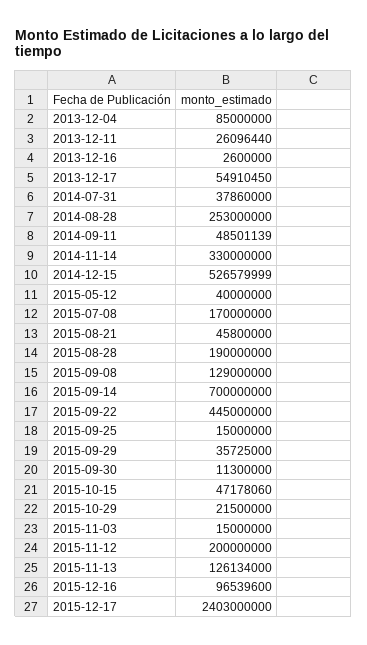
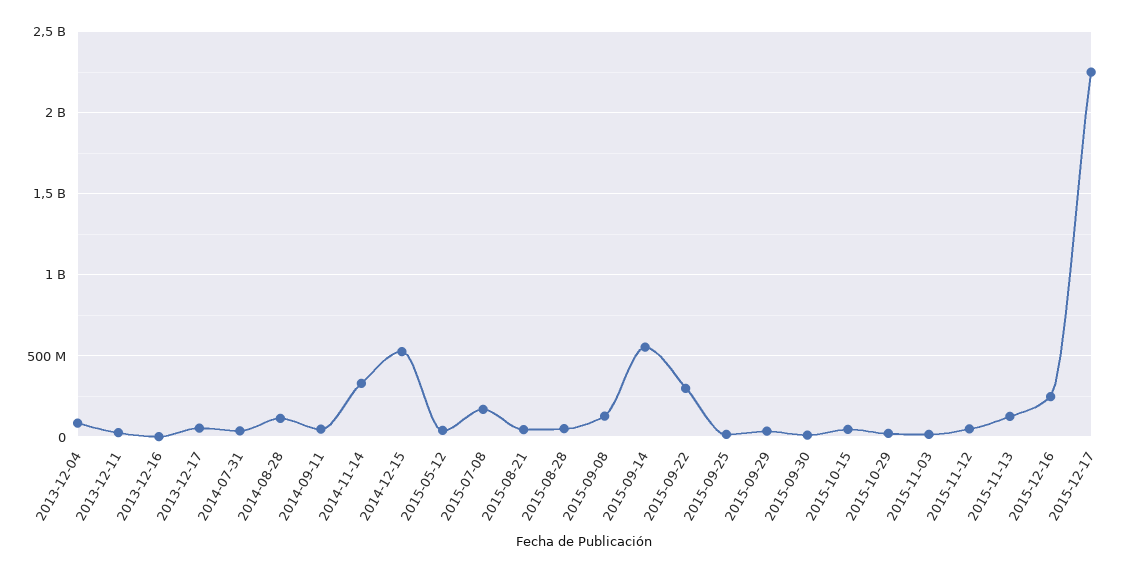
2014-08-28: 253000000 -> 100000000
2015-08-28: 190000000 -> 50000000
2015-09-14: 700000000 -> 550000000
2015-09-22: 445000000 -> 300000000
2015-11-12: 200000000 -> 50000000
2015-12-16: 96539600 -> 250000000
2015-12-17: 2403000000 -> 2250000000

